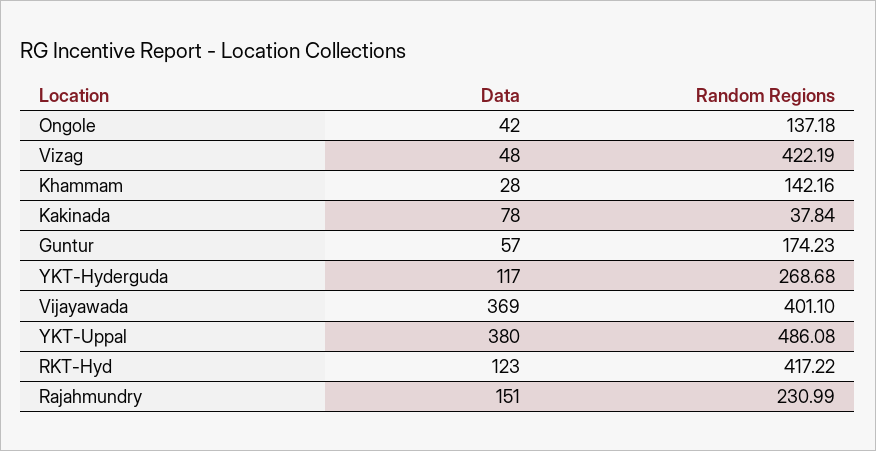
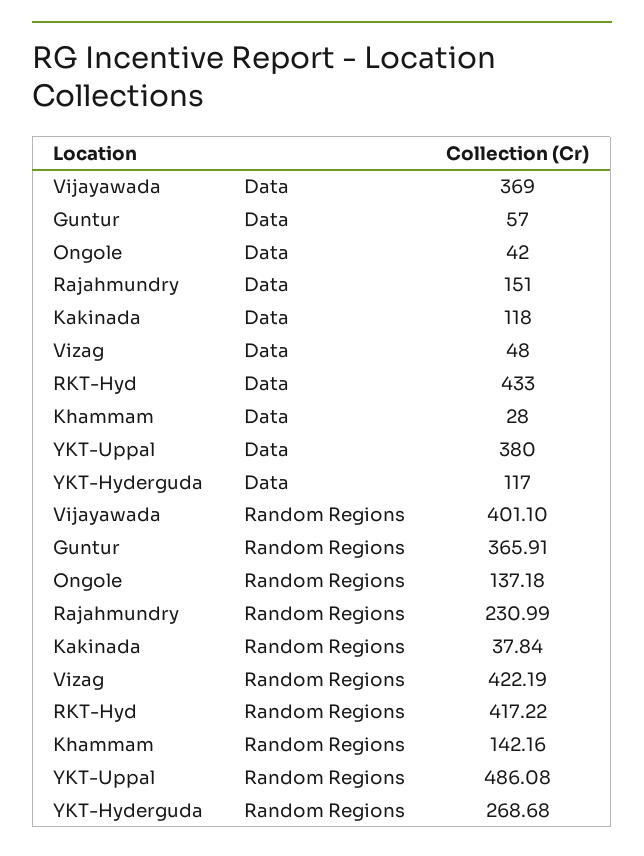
Data, Kakinada: 78 -> 118
Random Regions, Guntur: 174.23 -> 365.91
Data, RKT-Hyd: 123 -> 433

